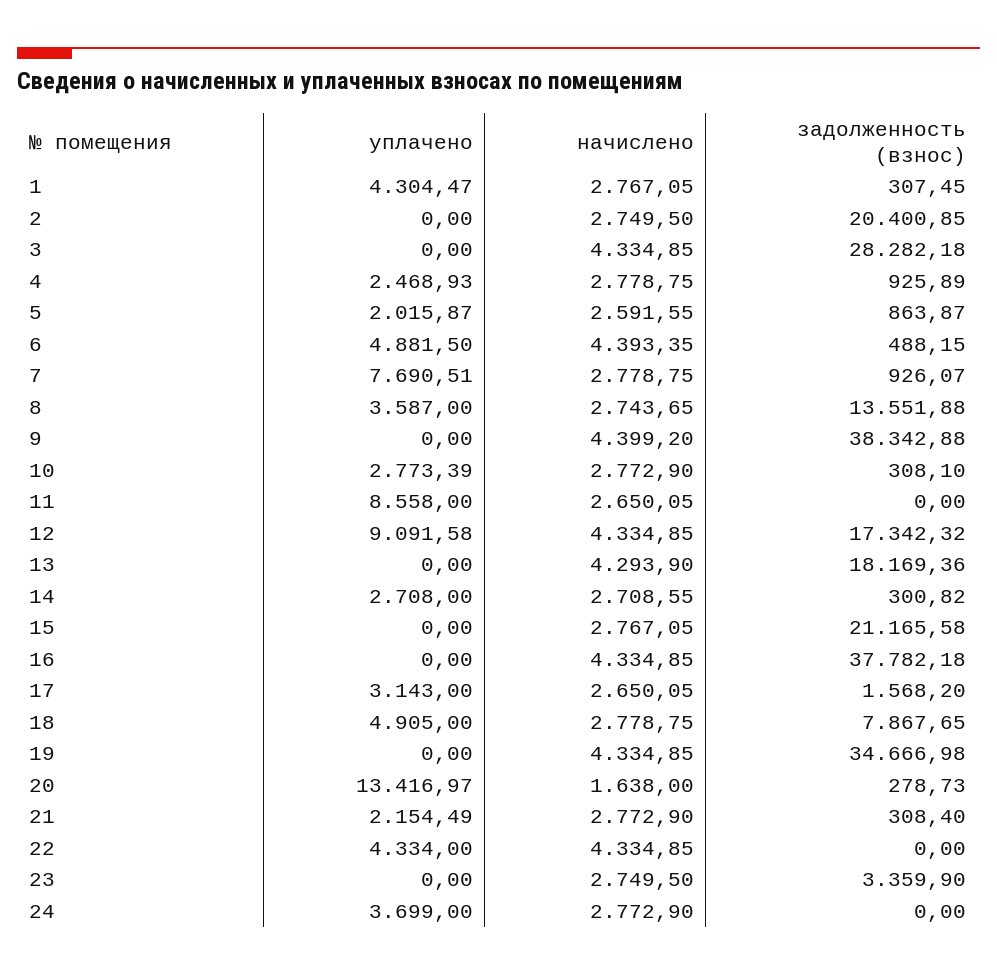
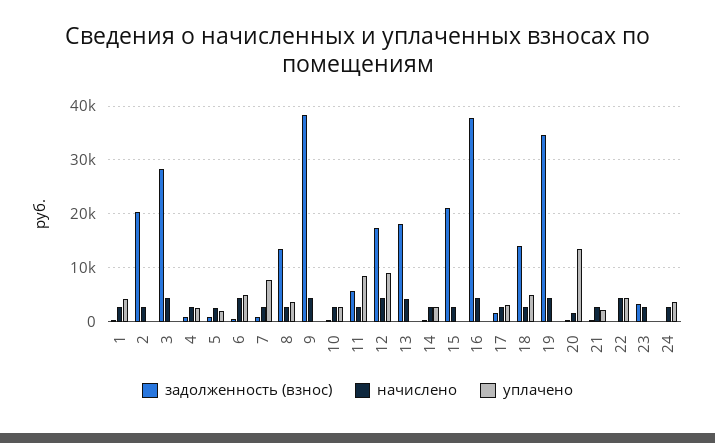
задолженность (взнос), 11: 0 -> 6000
задолженность (взнос), 18: 7867.65 -> 14000

